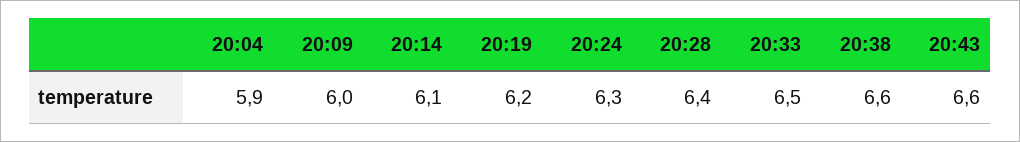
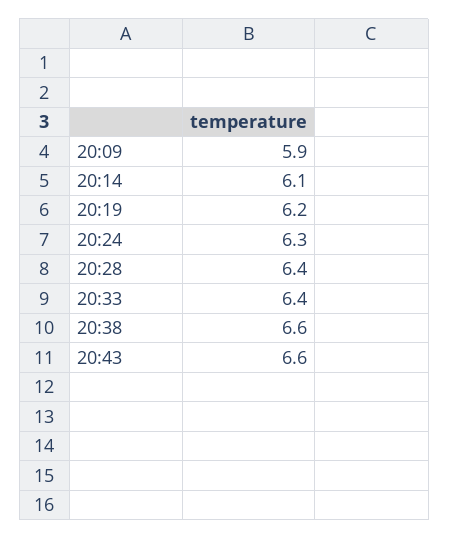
20:04: 5.9 -> none
20:09: 6 -> 5.9
20:33: 6.5 -> 6.4

